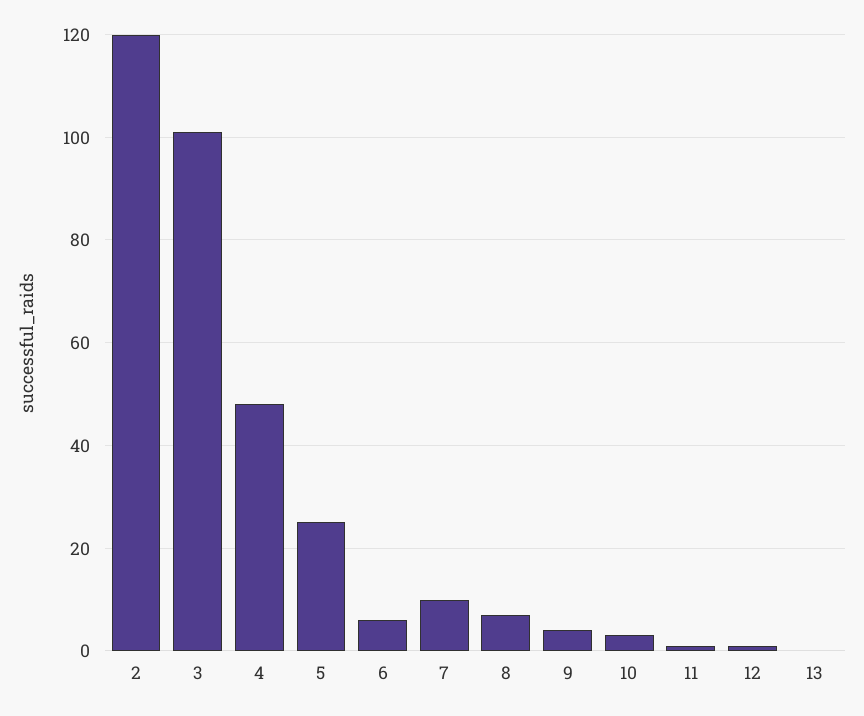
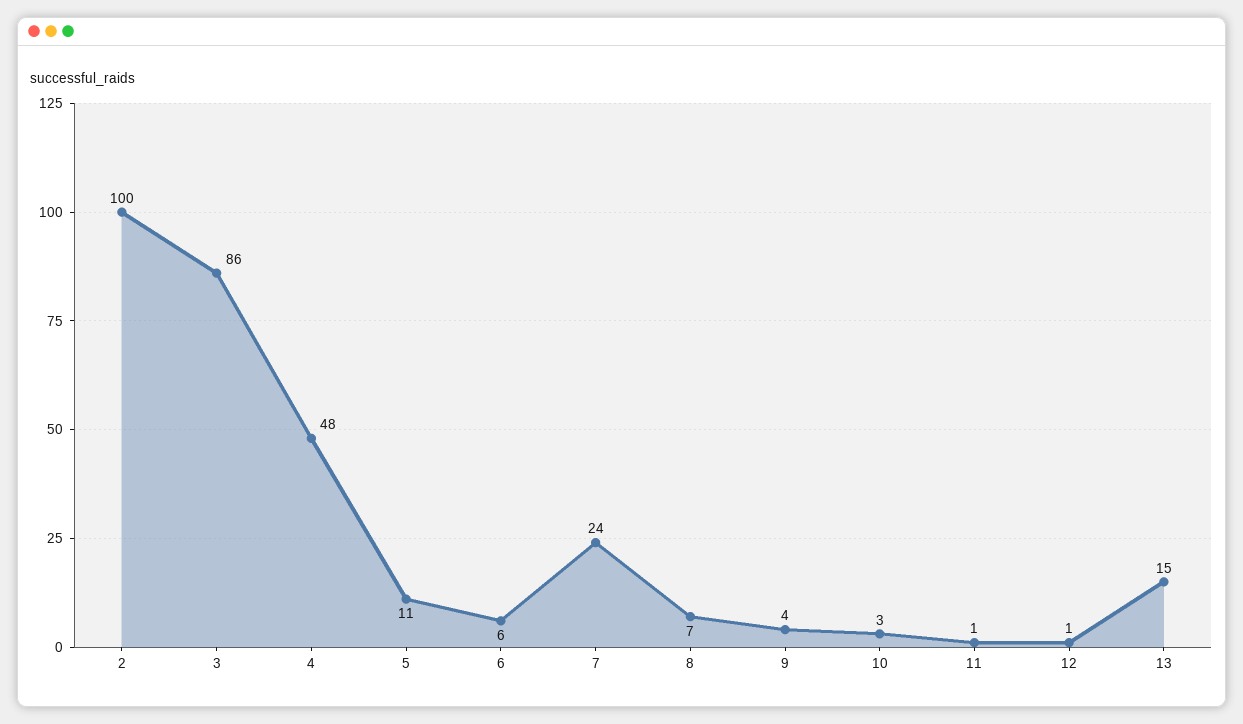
2: 120 -> 100
3: 100 -> 86
5: 25 -> 11
7: 10 -> 24
13: 0 -> 15

